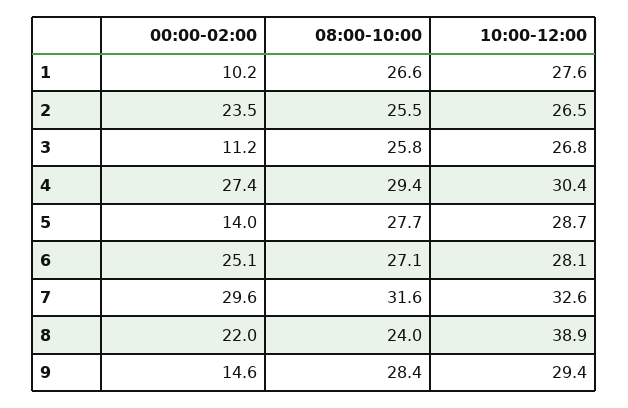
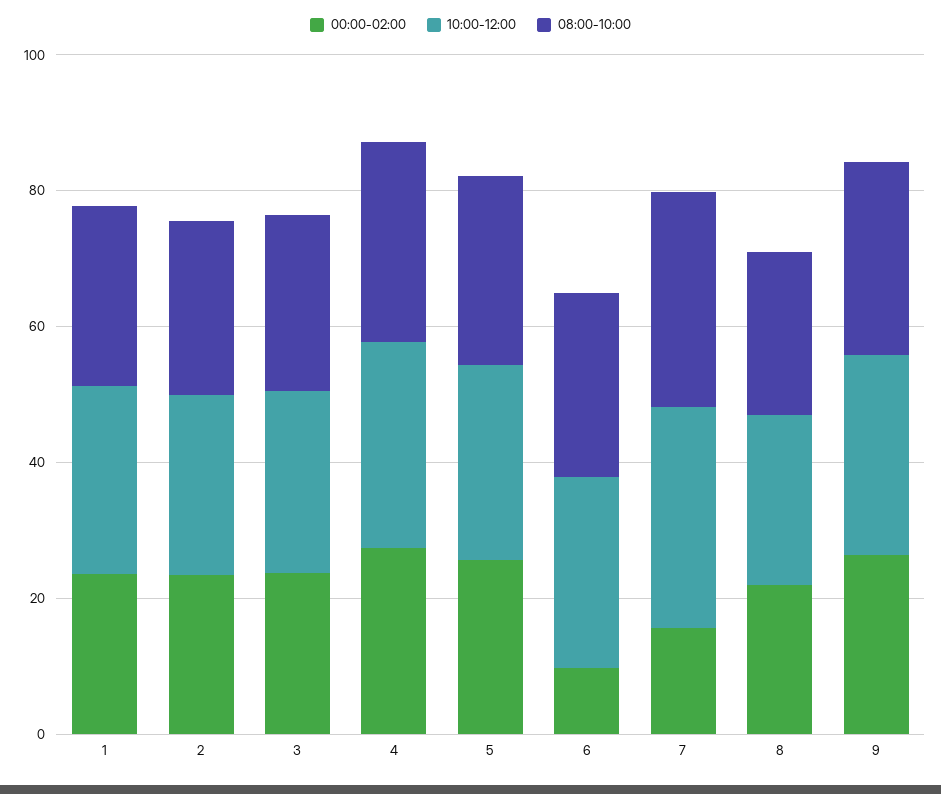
00:00-02:00, 1: 10.2 -> 25
00:00-02:00, 3: 11.2 -> 25
00:00-02:00, 5: 14 -> 25
00:00-02:00, 6: 25.1 -> 10
00:00-02:00, 7: 29.6 -> 15
10:00-12:00, 8: 38.9 -> 25
00:00-02:00, 9: 14.6 -> 25

